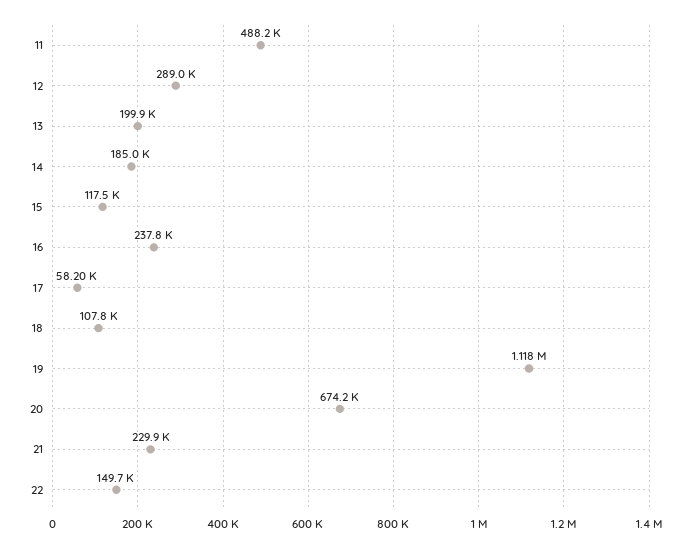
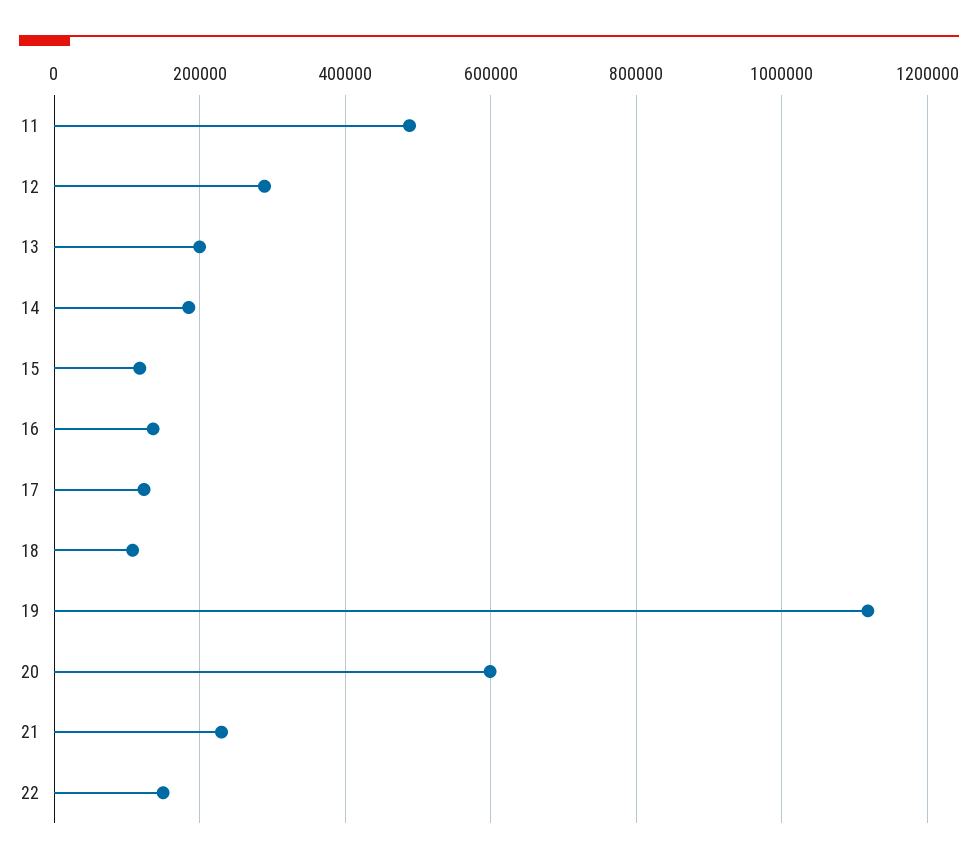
16: 237800 -> 140000
17: 58200 -> 120000
20: 674200 -> 600000

